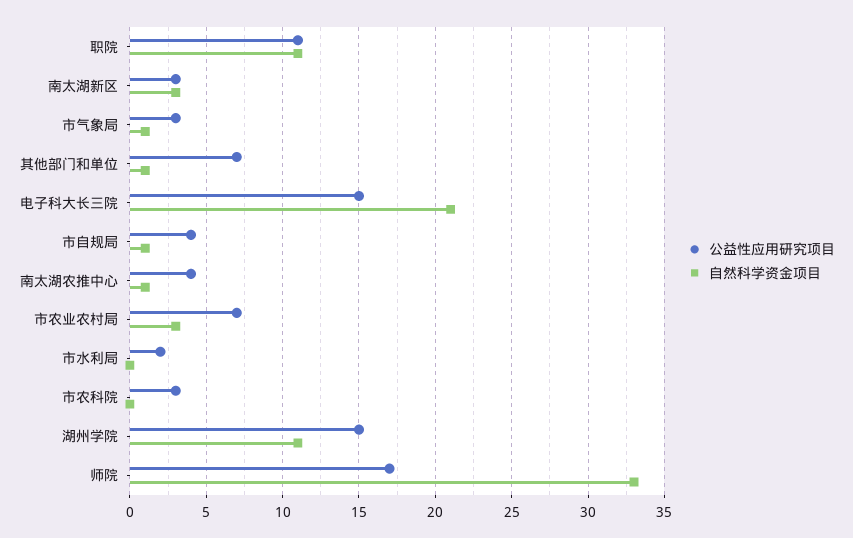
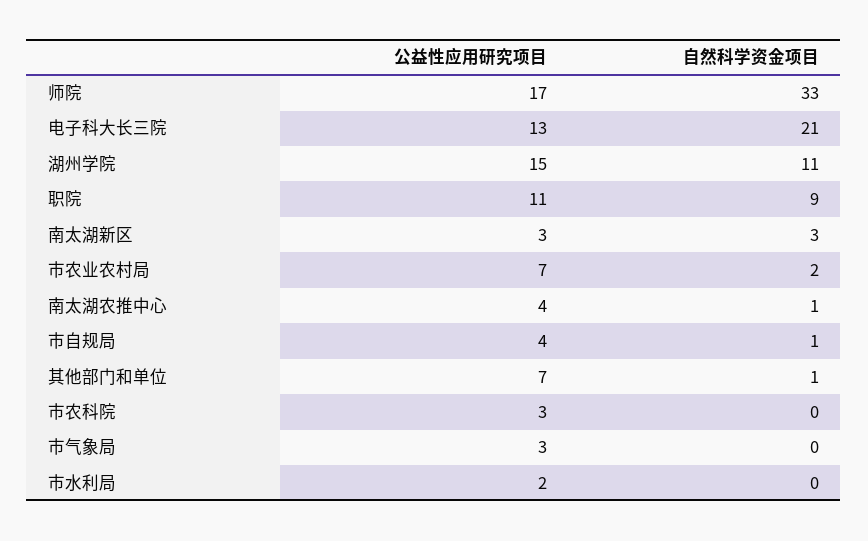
自然科学资金项目, 职院: 11 -> 9
自然科学资金项目, 市气象局: 1 -> 0
公益性应用研究项目, 电子科大长三院: 15 -> 13
自然科学资金项目, 市农业农村局: 3 -> 2

